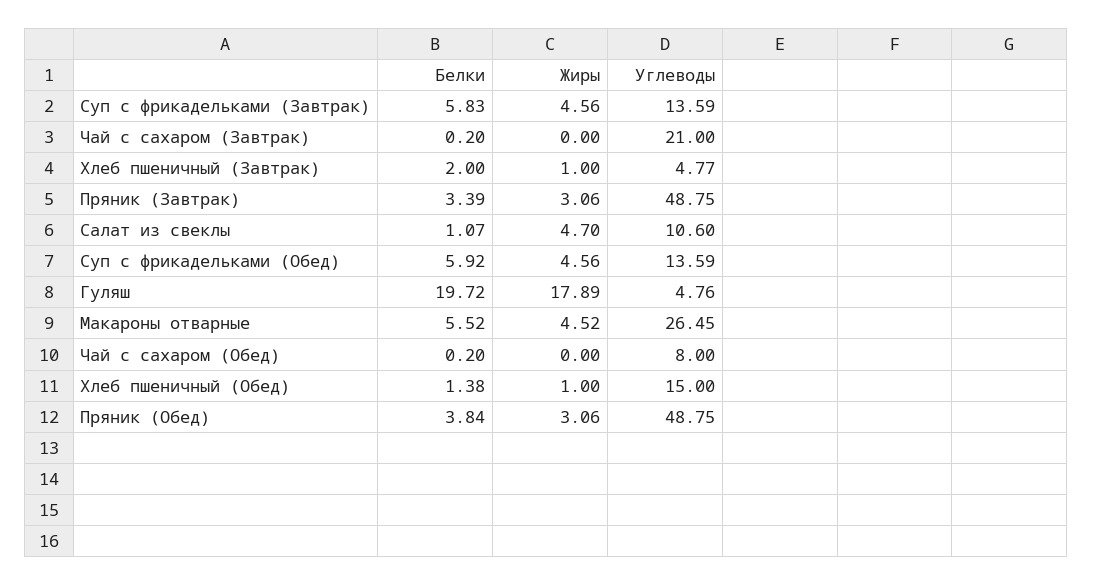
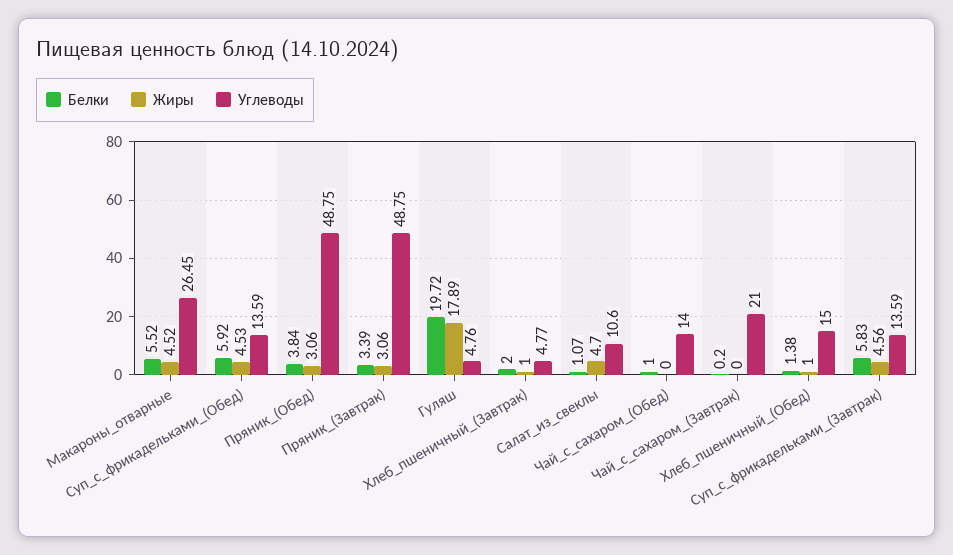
Жиры, Суп с фрикадельками (Обед): 4.56 -> 4.53
Белки, Чай с сахаром (Обед): 0.2 -> 1
Углеводы, Чай с сахаром (Обед): 8 -> 14

